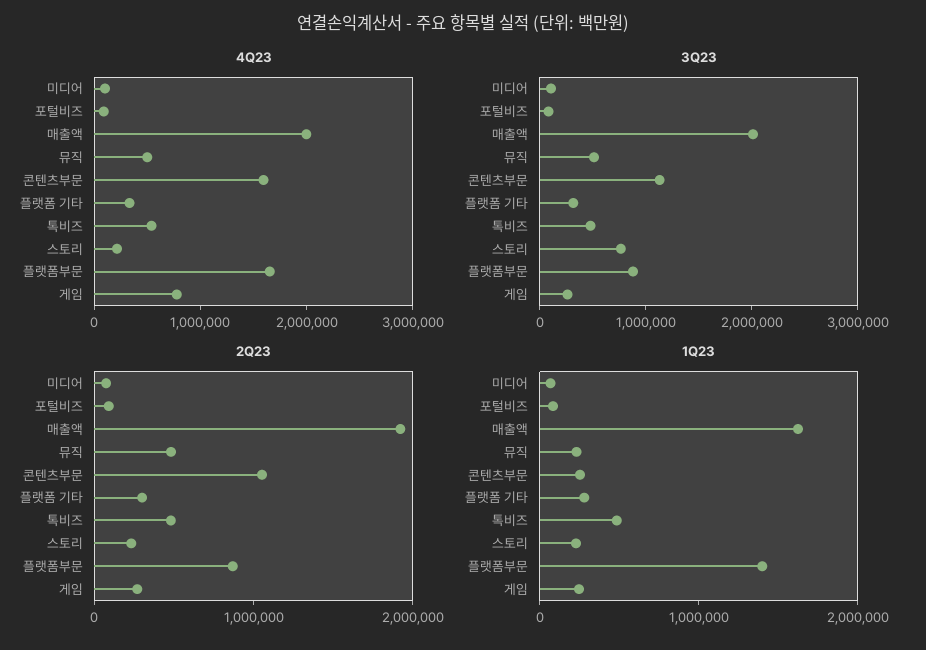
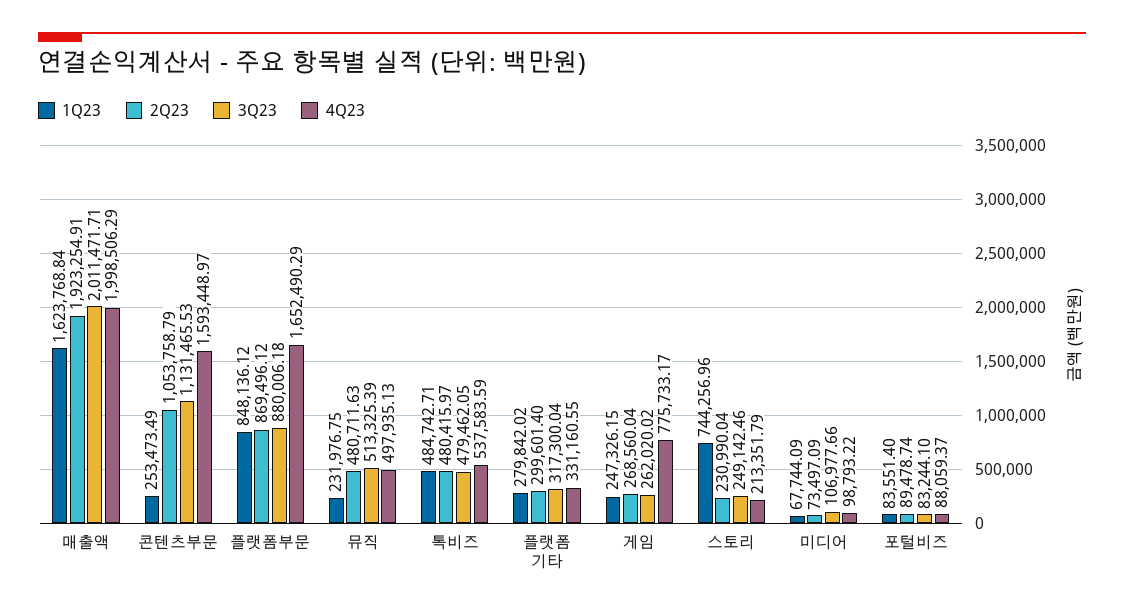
3Q23, 스토리: 800000 -> 249142.46
1Q23, 스토리: 200000 -> 744256.96
1Q23, 플랫폼부문: 1400000 -> 848136.12

